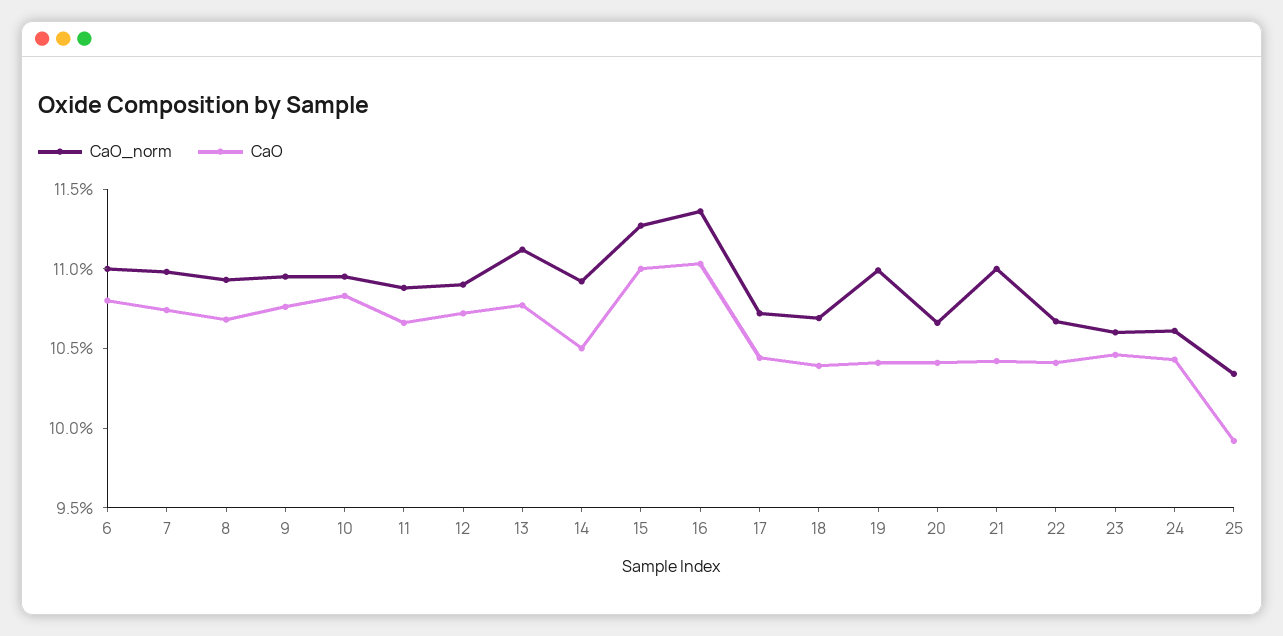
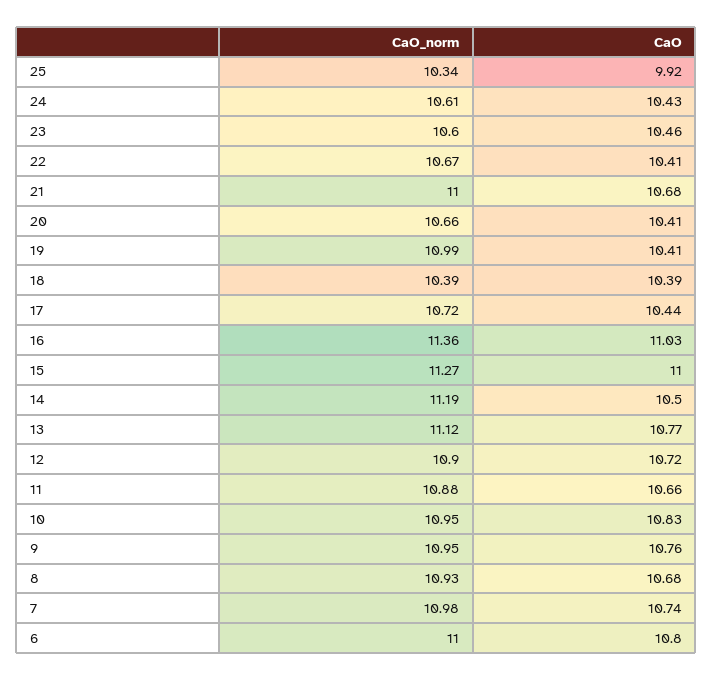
CaO_norm, 14: 10.9 -> 11.19
CaO_norm, 18: 10.7 -> 10.39
CaO, 21: 10.4 -> 10.68

